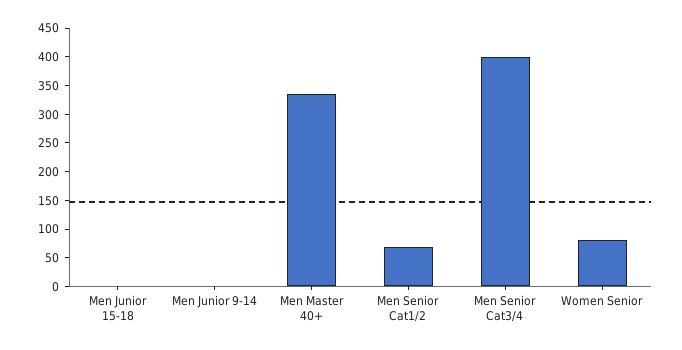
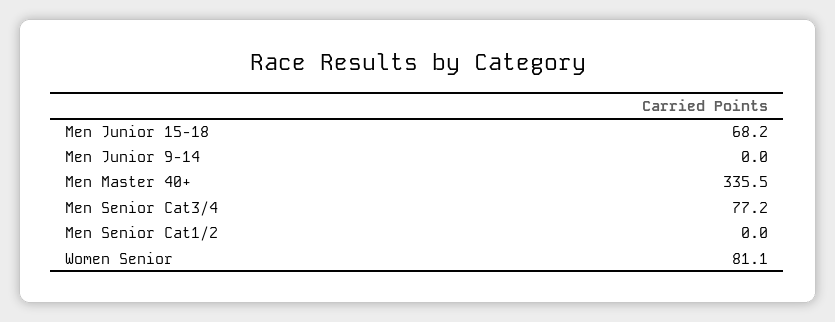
Men Junior 15-18: 0 -> 68.2
Men Senior Cat1/2: 75 -> 0
Men Senior Cat3/4: 400 -> 77.2

